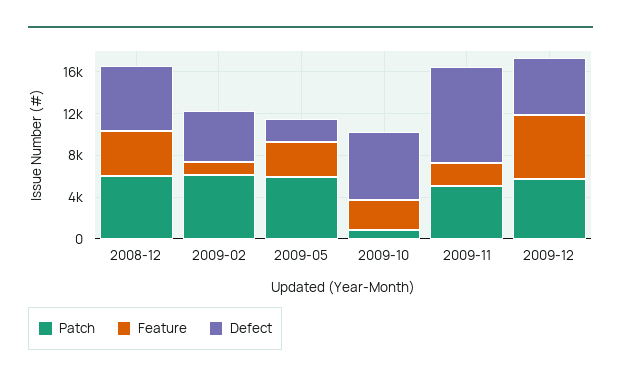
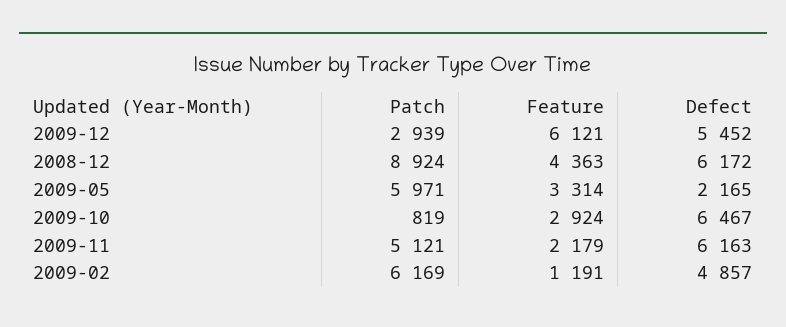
Patch, 2008-12: 6000 -> 8924
Defect, 2009-11: 9000 -> 6163
Patch, 2009-12: 6000 -> 2939

